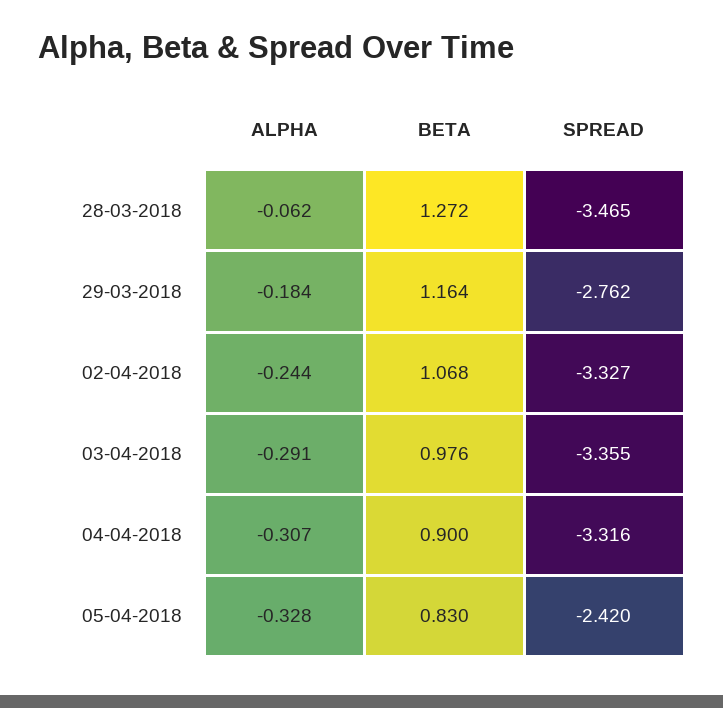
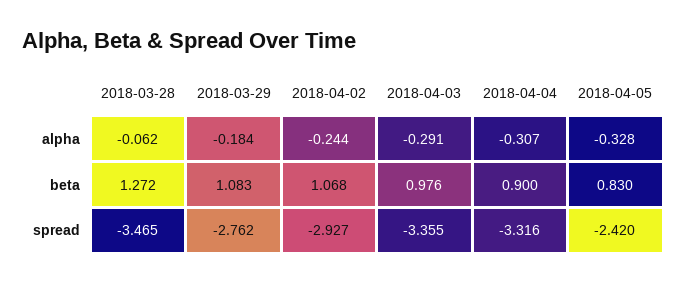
BETA, 29-03-2018: 1.164 -> 1.083
SPREAD, 02-04-2018: -3.327 -> -2.927

